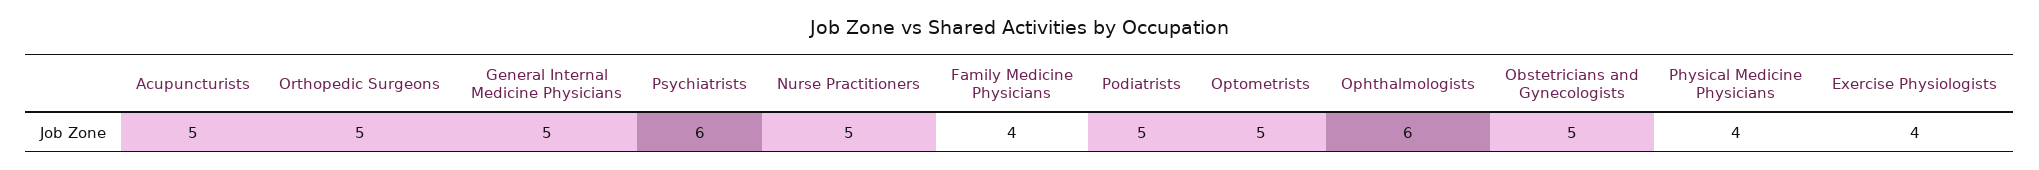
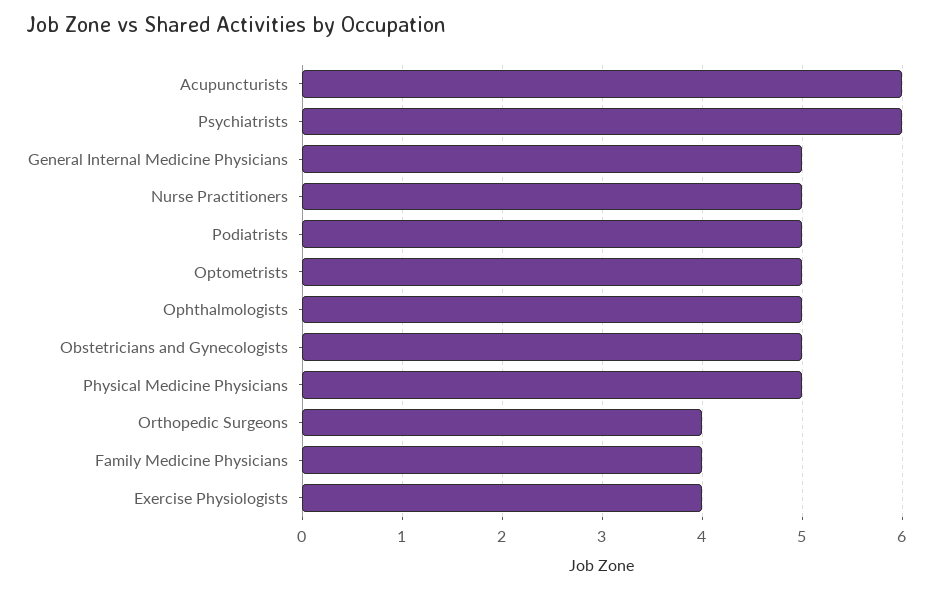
Acupuncturists: 5 -> 6
Orthopedic Surgeons: 5 -> 4
Ophthalmologists: 6 -> 5
Physical Medicine Physicians: 4 -> 5

